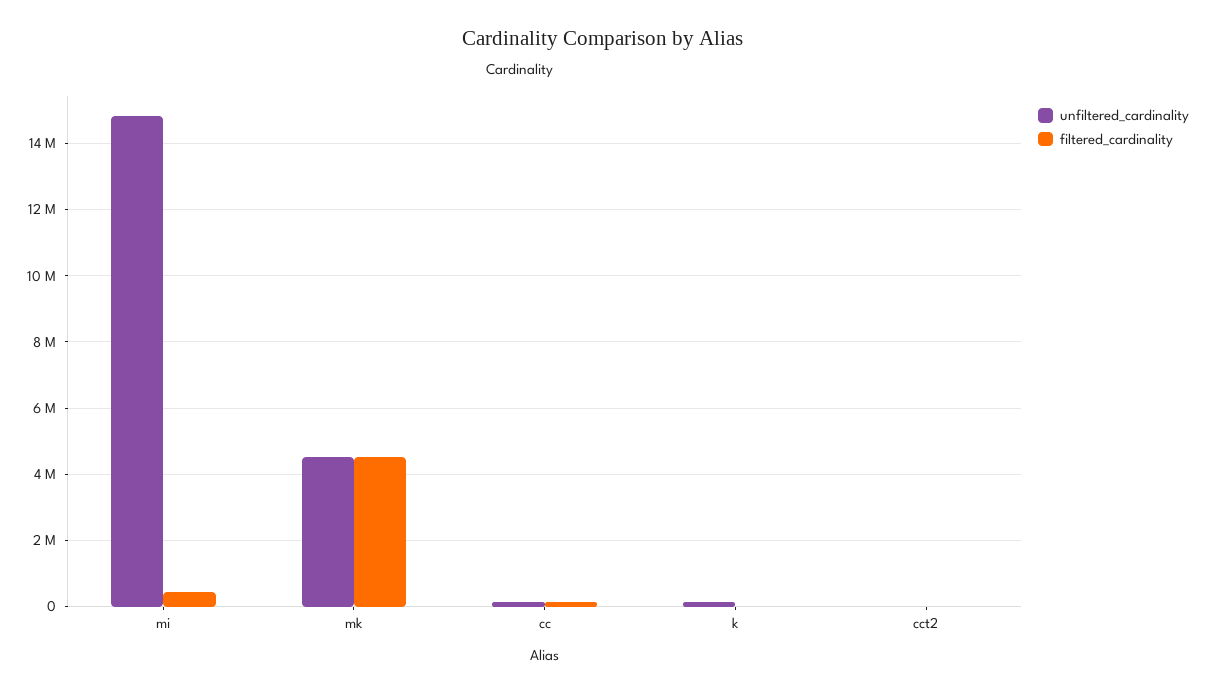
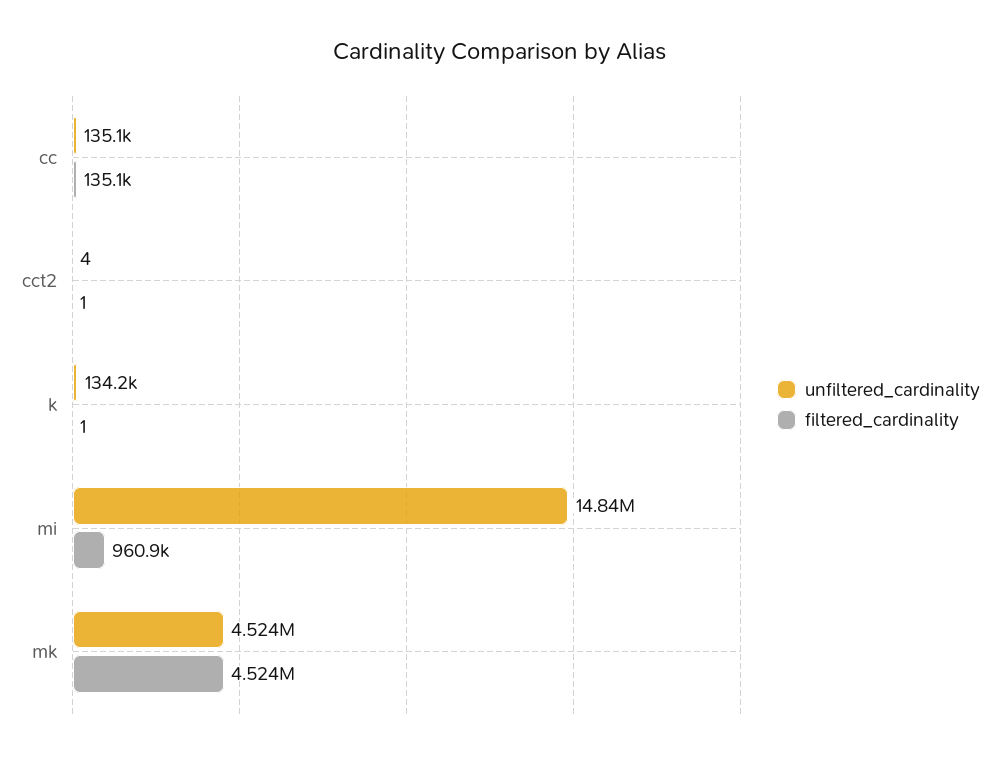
filtered_cardinality, mi: 400000 -> 960900

